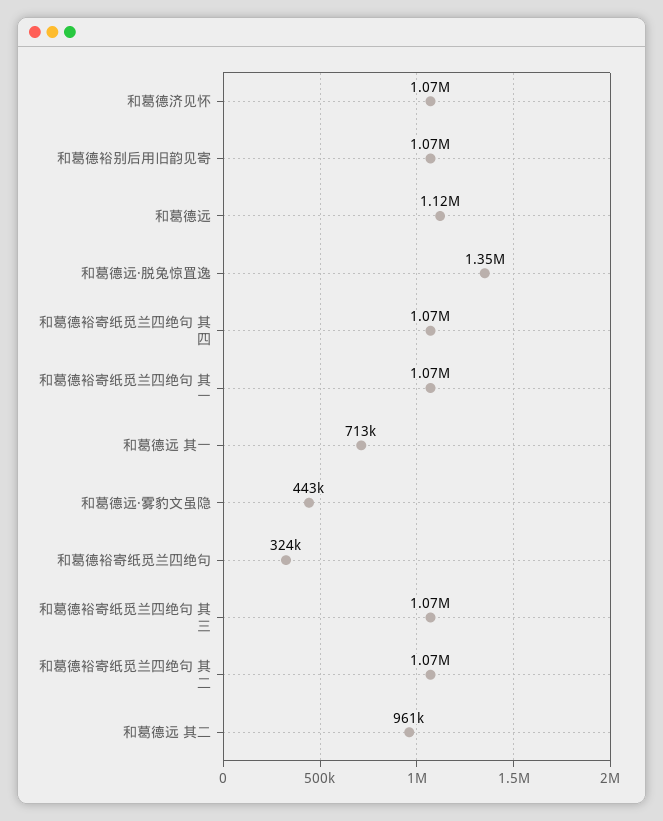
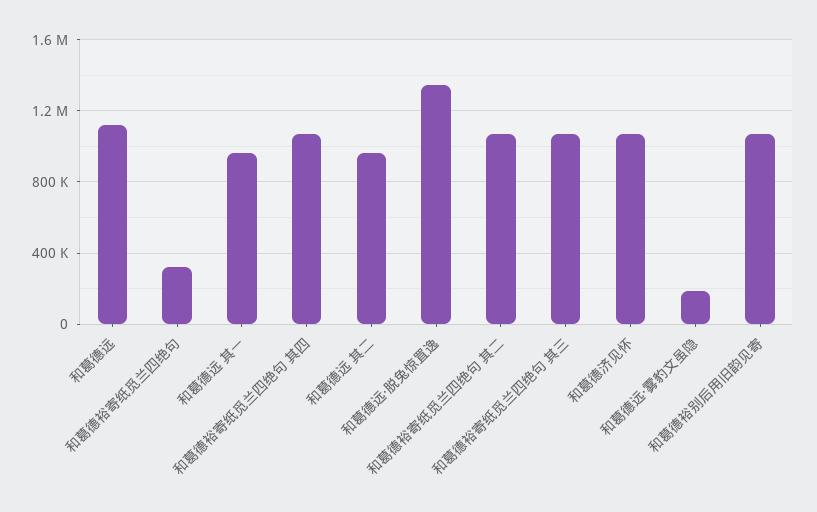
和葛德裕寄纸觅兰四绝句 其一: 1070000 -> none
和葛德远 其一: 713000 -> 950000
和葛德远·雾豹文虽隐: 443000 -> 200000

